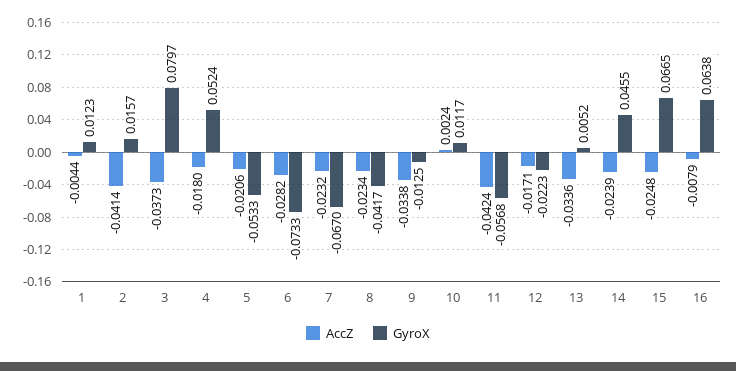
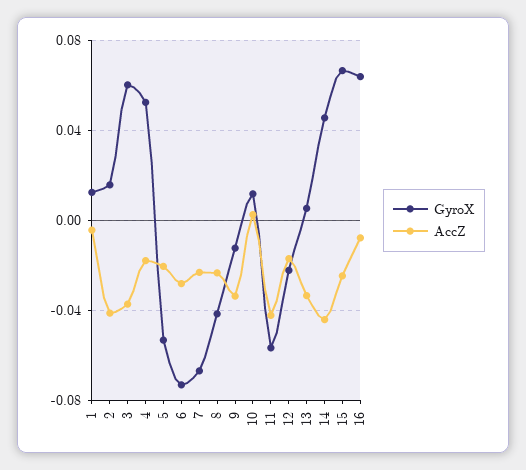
GyroX, 3: 0.0797 -> 0.06
AccZ, 14: -0.0239 -> -0.045

